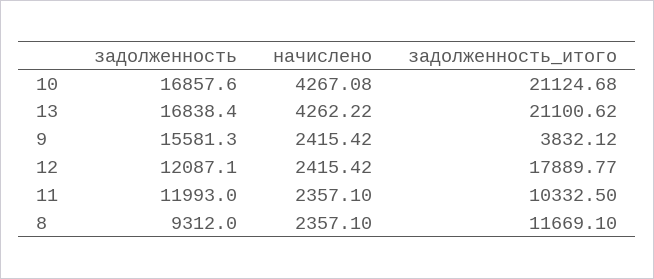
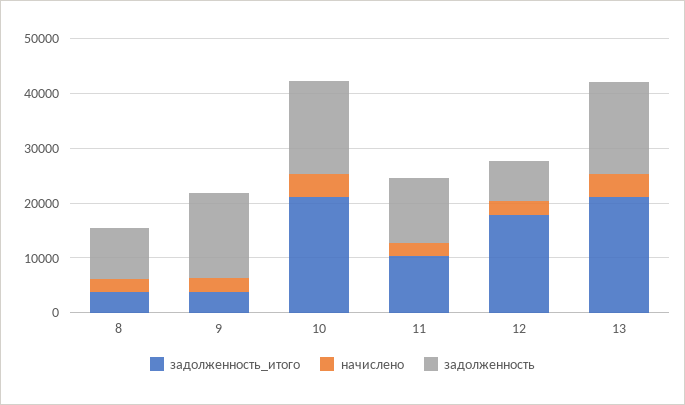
задолженность, 12: 12087.1 -> 8000
задолженность_итого, 8: 11669.1 -> 4000

